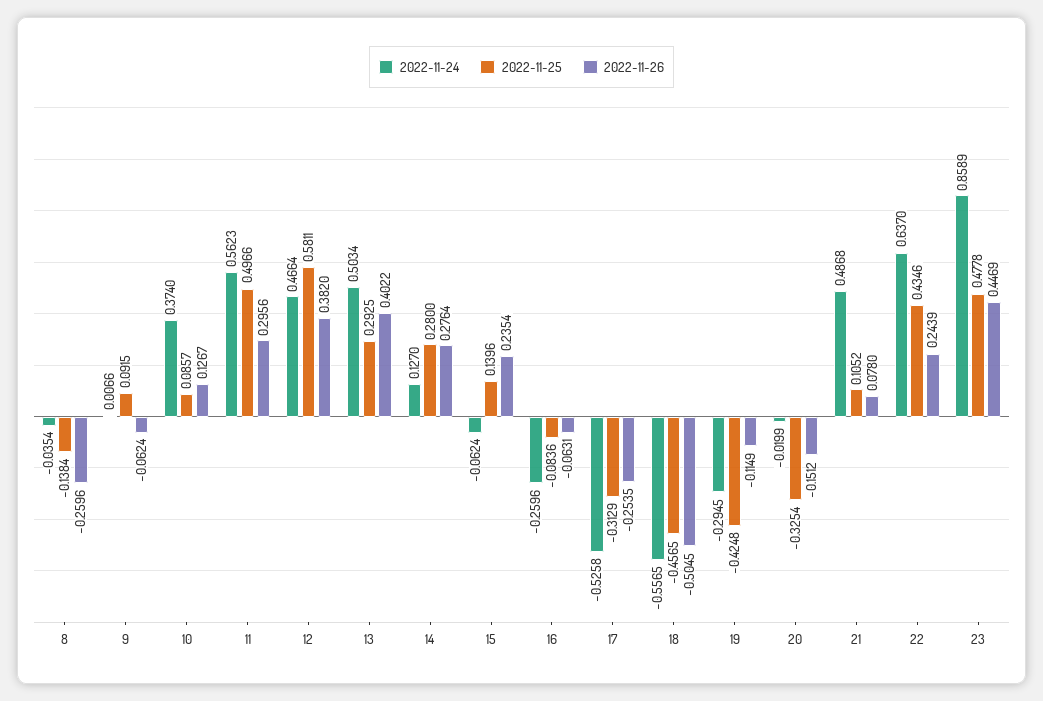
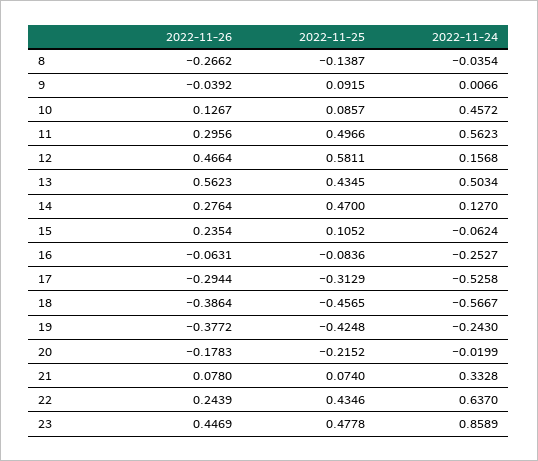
2022-11-25, 8: -0.1384 -> -0.1387
2022-11-26, 8: -0.2596 -> -0.2662
2022-11-26, 9: -0.0624 -> -0.0392
2022-11-24, 10: 0.374 -> 0.4572
2022-11-24, 12: 0.4664 -> 0.1568
2022-11-26, 12: 0.382 -> 0.4664
2022-11-25, 13: 0.2925 -> 0.4345
2022-11-26, 13: 0.4022 -> 0.5623
2022-11-25, 14: 0.28 -> 0.47
2022-11-25, 15: 0.1396 -> 0.1052
2022-11-24, 16: -0.2596 -> -0.2527
2022-11-26, 17: -0.2535 -> -0.2944
2022-11-24, 18: -0.5565 -> -0.5667
2022-11-26, 18: -0.5045 -> -0.3864
2022-11-24, 19: -0.2945 -> -0.243
2022-11-26, 19: -0.1149 -> -0.3772
2022-11-25, 20: -0.3254 -> -0.2152
2022-11-26, 20: -0.1512 -> -0.1783
2022-11-24, 21: 0.4868 -> 0.3328
2022-11-25, 21: 0.1052 -> 0.074

